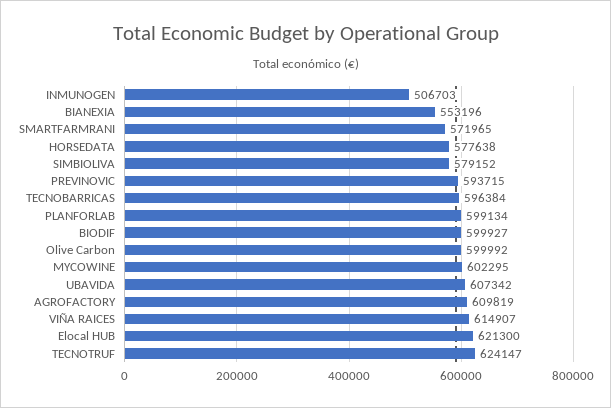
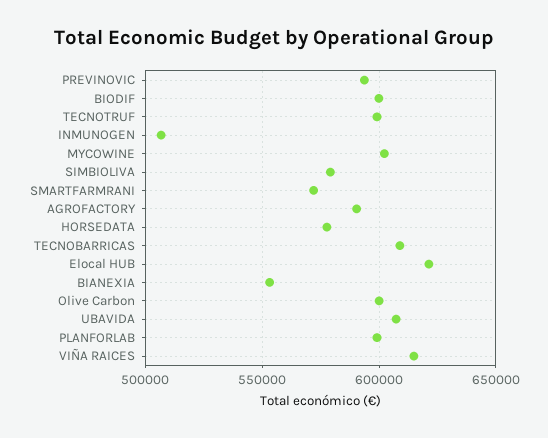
TECNOBARRICAS: 596384 -> 610000
AGROFACTORY: 609819 -> 590000
TECNOTRUF: 624147 -> 600000

